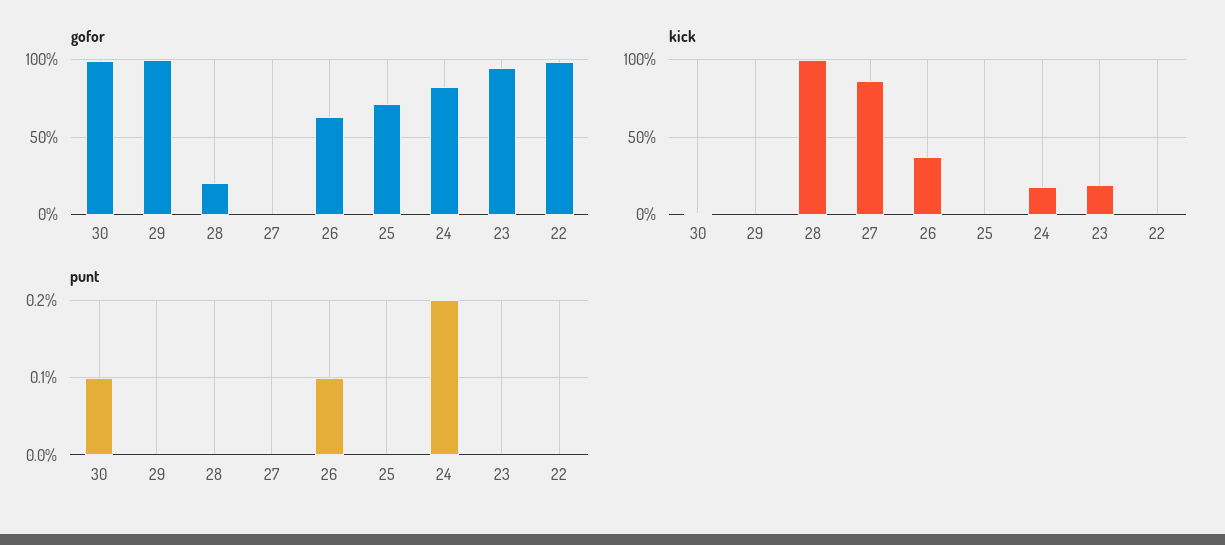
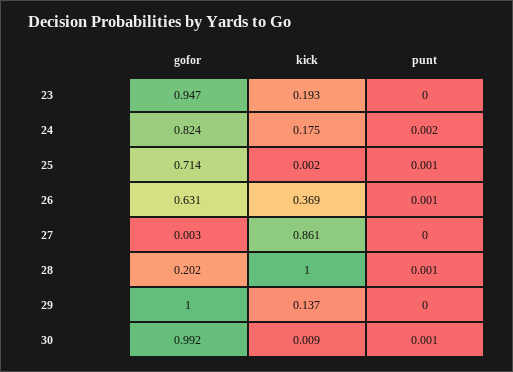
gofor, 22: 1 -> none
kick, 29: 0 -> 0.137
kick, 22: 0 -> none
punt, 28: 0 -> 0.001
punt, 25: 0 -> 0.001
punt, 22: 0 -> none

